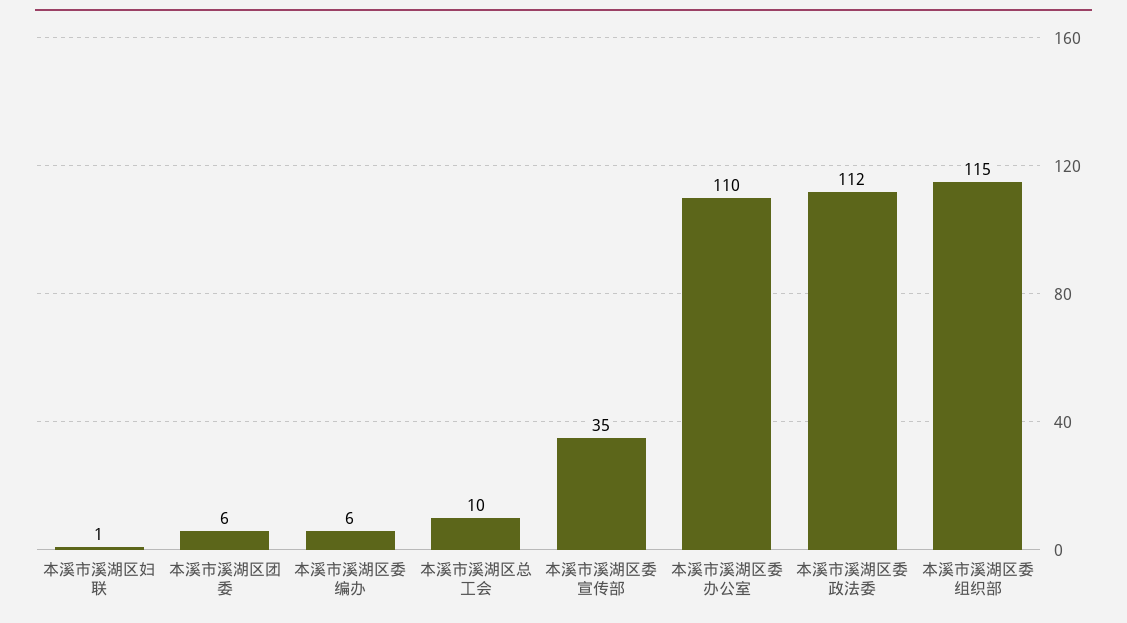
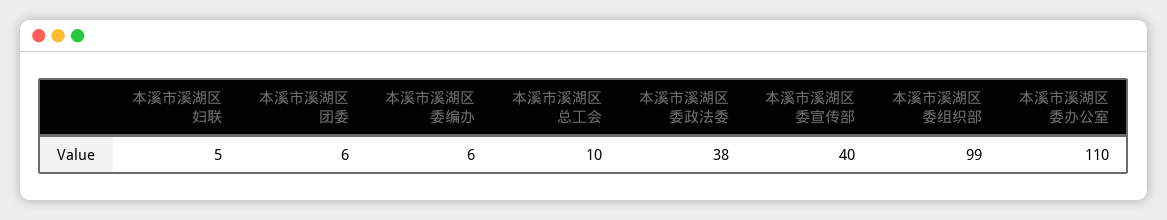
本溪市溪湖区妇联: 1 -> 5
本溪市溪湖区委宣传部: 35 -> 40
本溪市溪湖区委政法委: 112 -> 38
本溪市溪湖区委组织部: 115 -> 99

